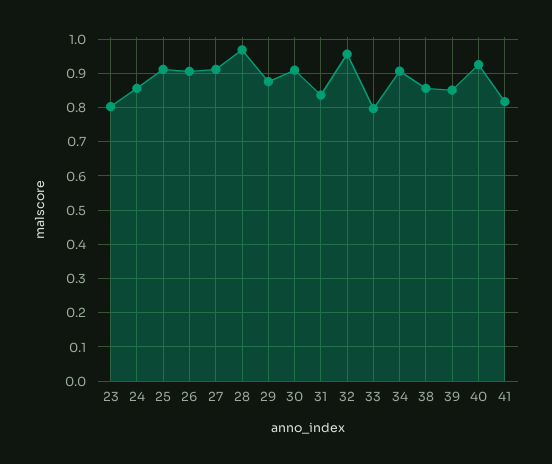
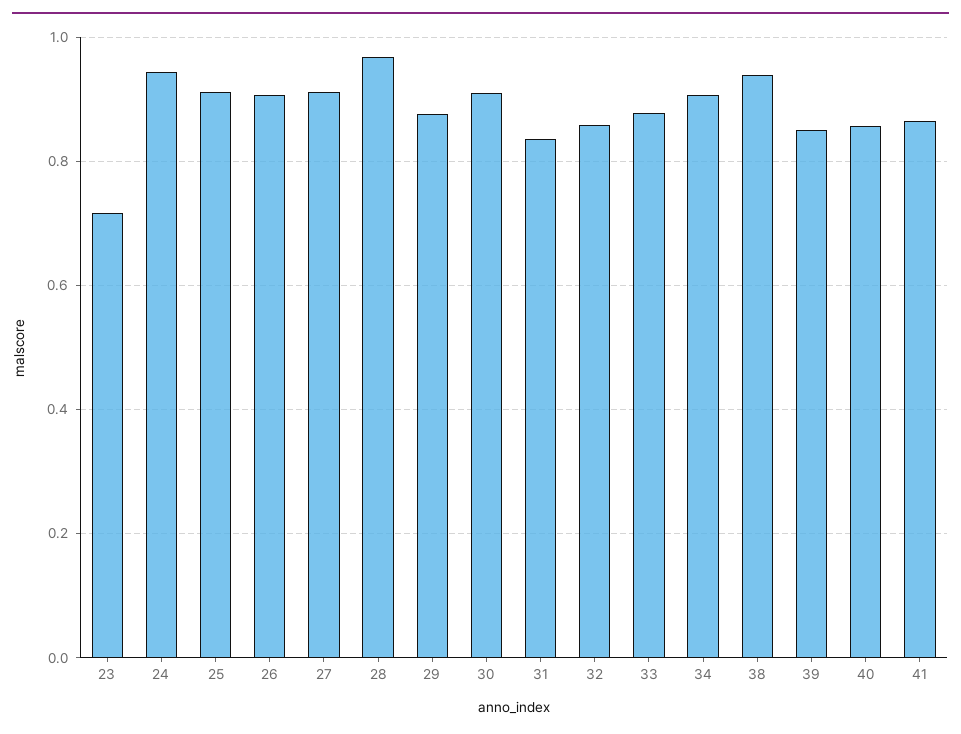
23: 0.8 -> 0.72
24: 0.86 -> 0.94
32: 0.96 -> 0.86
33: 0.8 -> 0.88
38: 0.86 -> 0.94
40: 0.92 -> 0.86
41: 0.82 -> 0.86

